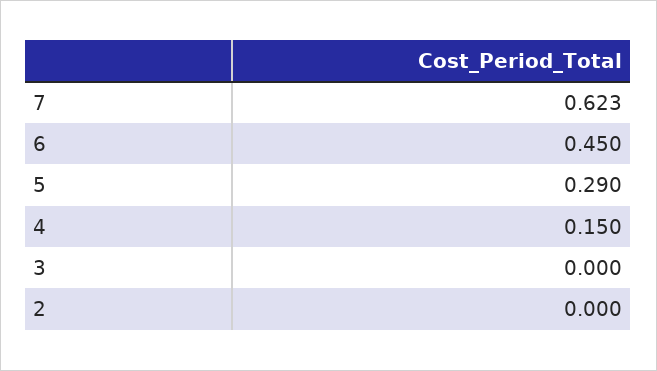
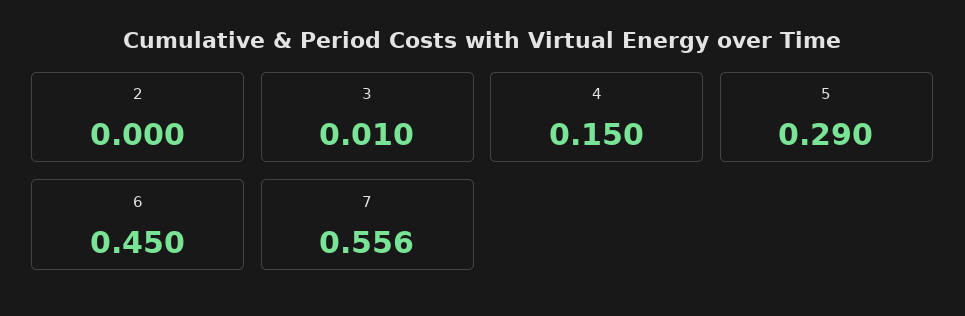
7: 0.623 -> 0.556
3: 0 -> 0.01

